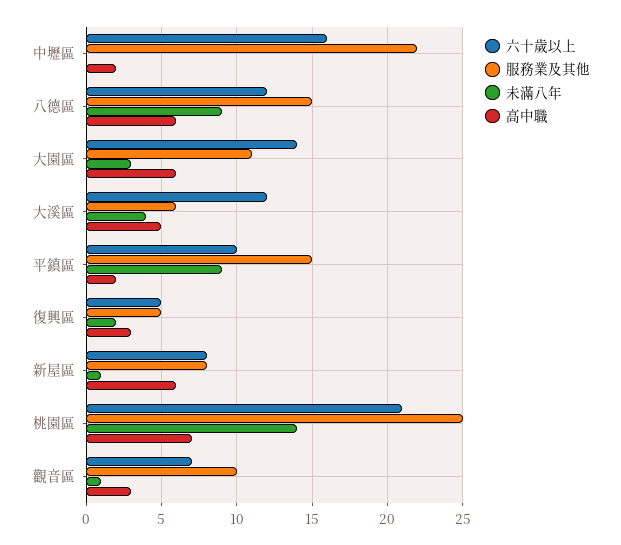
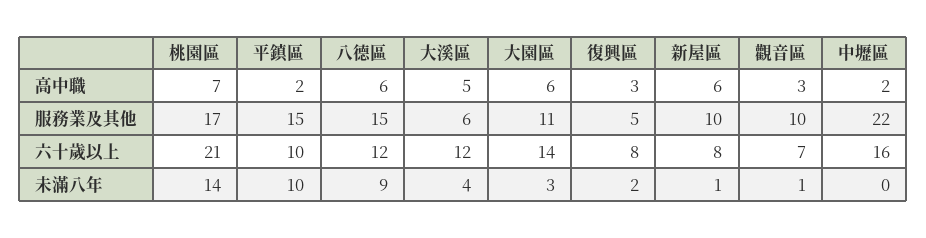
未滿八年, 平鎮區: 9 -> 10
六十歲以上, 復興區: 5 -> 8
服務業及其他, 新屋區: 8 -> 10
服務業及其他, 桃園區: 25 -> 17

